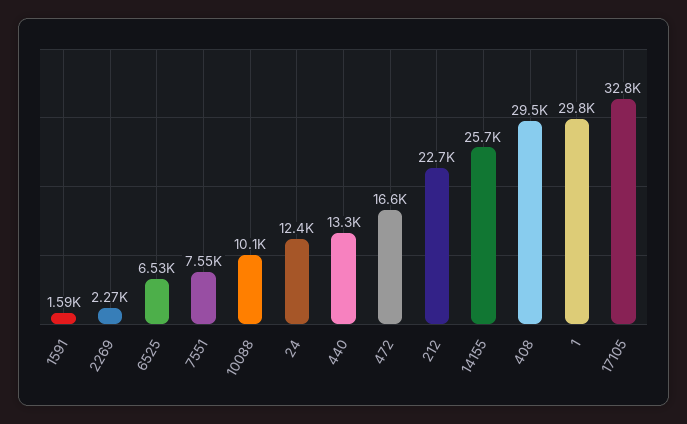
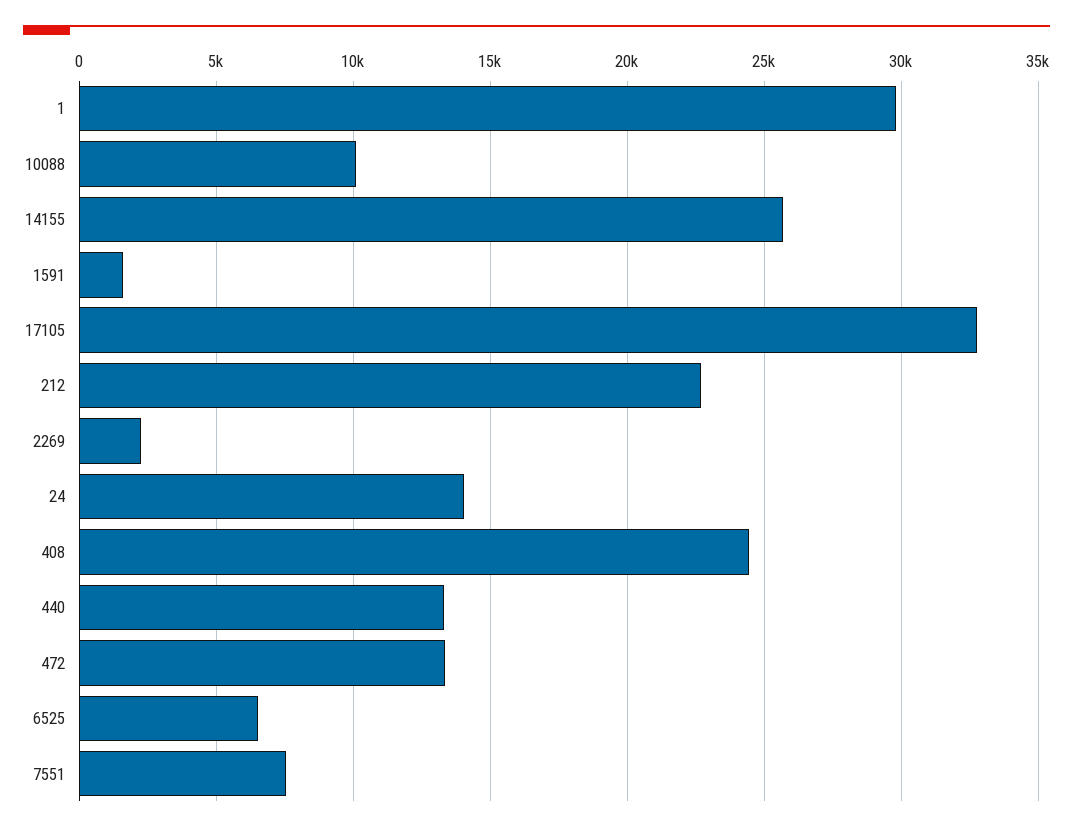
24: 12400 -> 14000
472: 16600 -> 13500
408: 29500 -> 24500

